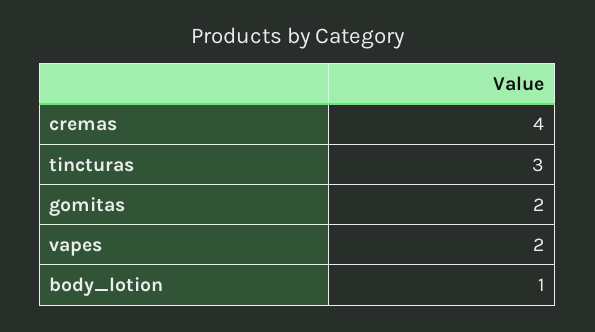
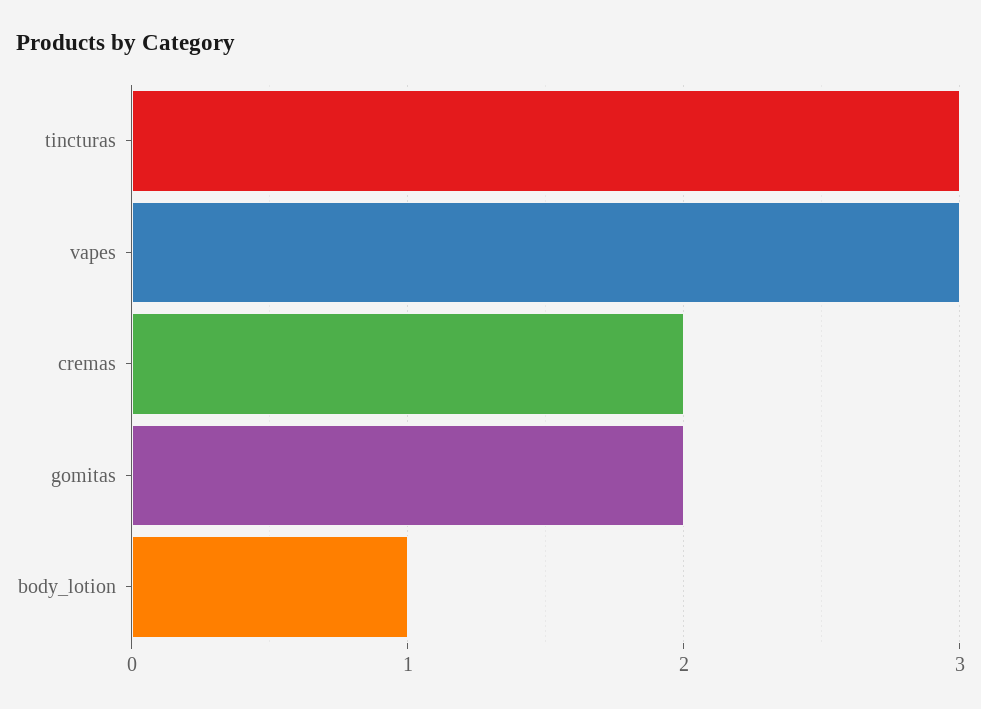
cremas: 4 -> 2
vapes: 2 -> 3

